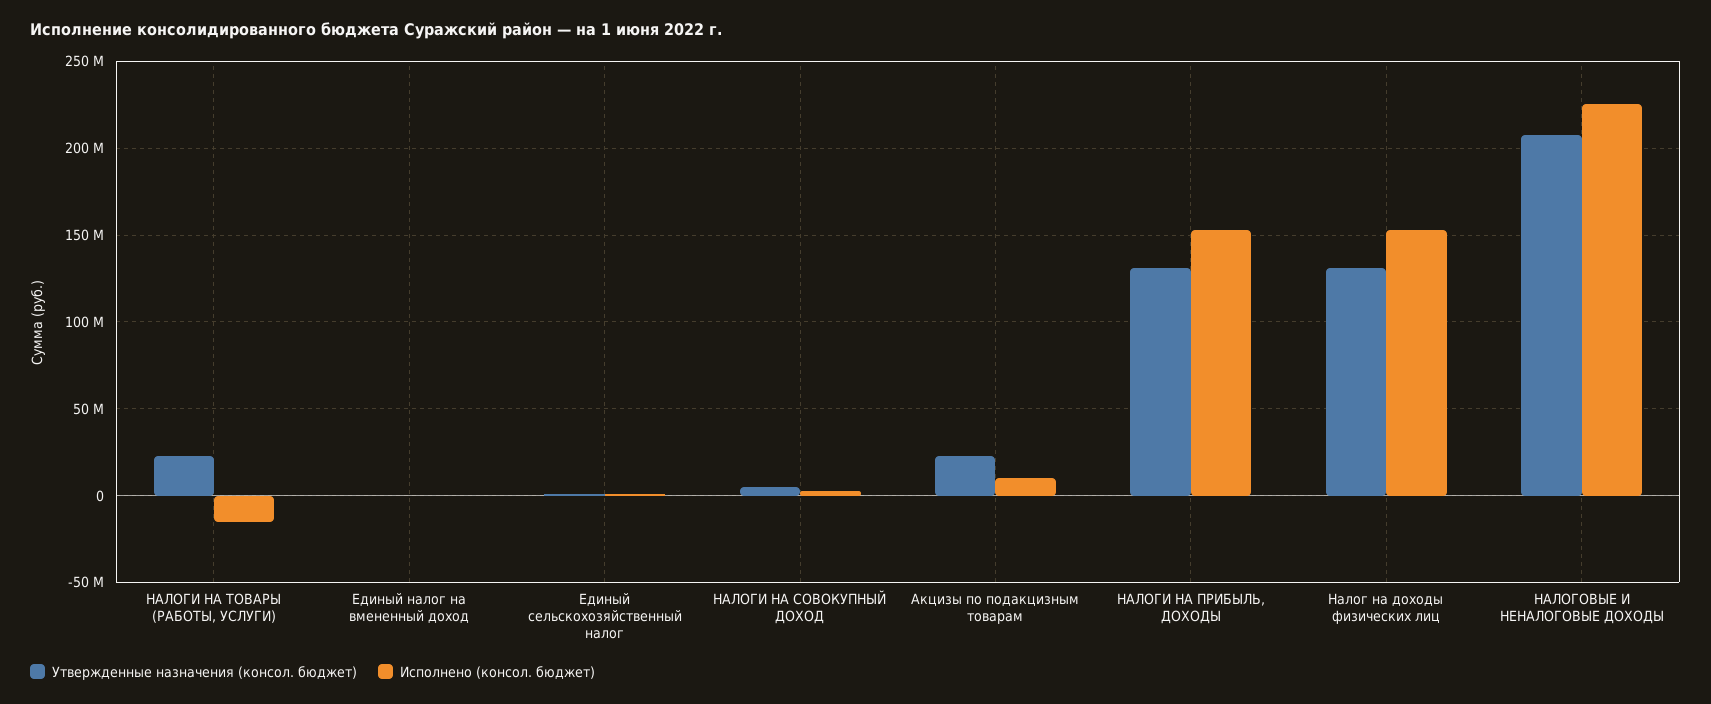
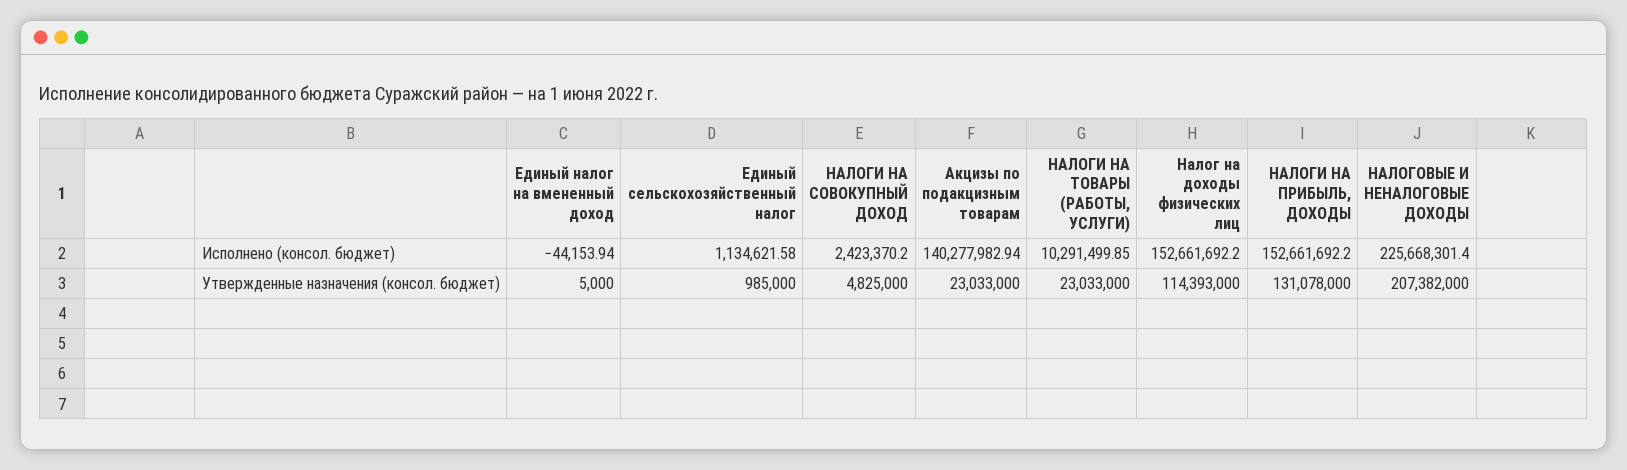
Исполнено (консол. бюджет), НАЛОГИ НА ТОВАРЫ (РАБОТЫ, УСЛУГИ): -15000000 -> 10291499.85
Исполнено (консол. бюджет), Акцизы по подакцизным товарам: 10000000 -> 140277982.94
Утвержденные назначения (консол. бюджет), Налог на доходы физических лиц: 130000000 -> 114393000

